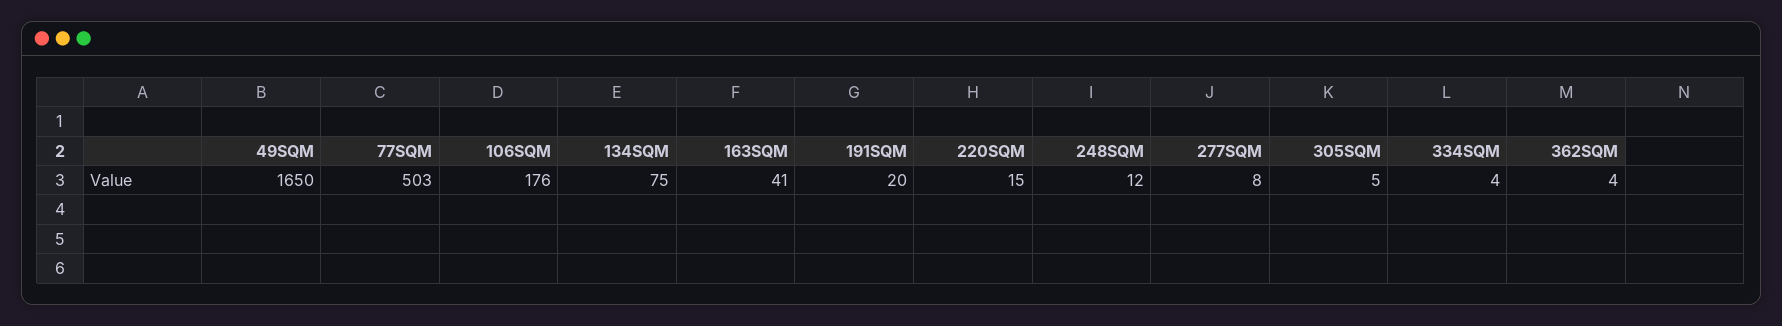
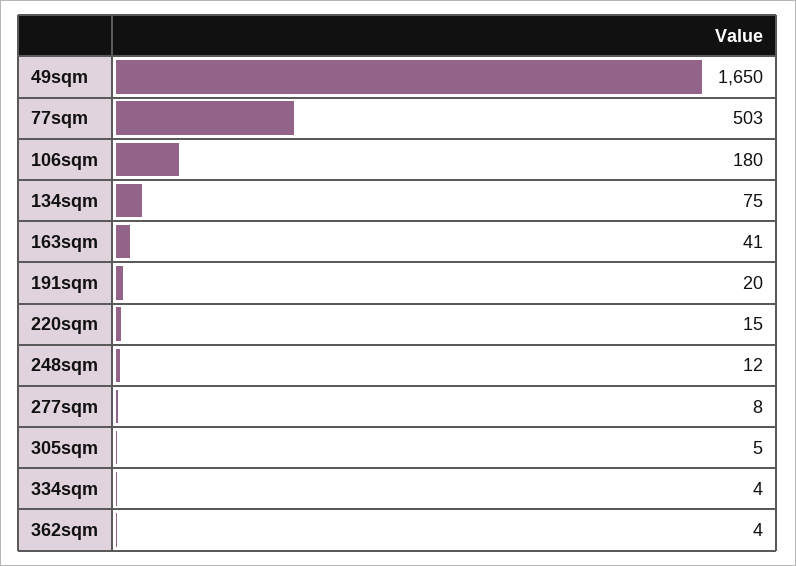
106SQM: 176 -> 180

